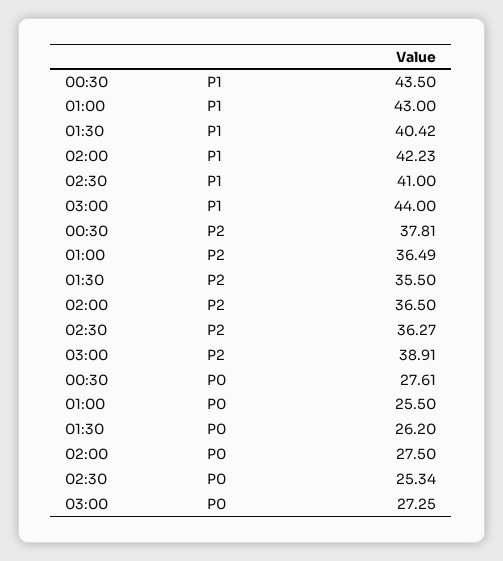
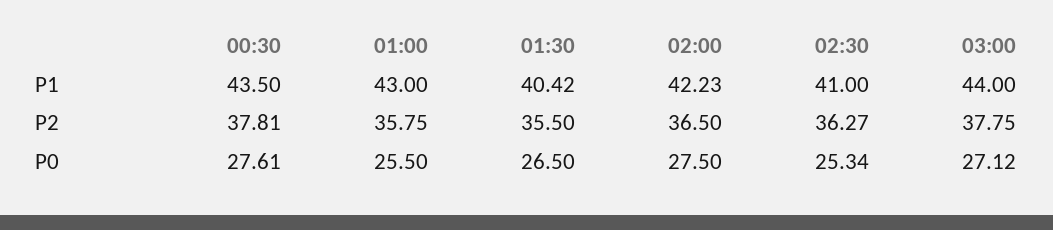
01:00, P2: 36.49 -> 35.75
03:00, P2: 38.91 -> 37.75
01:30, P0: 26.2 -> 26.5
03:00, P0: 27.25 -> 27.12

